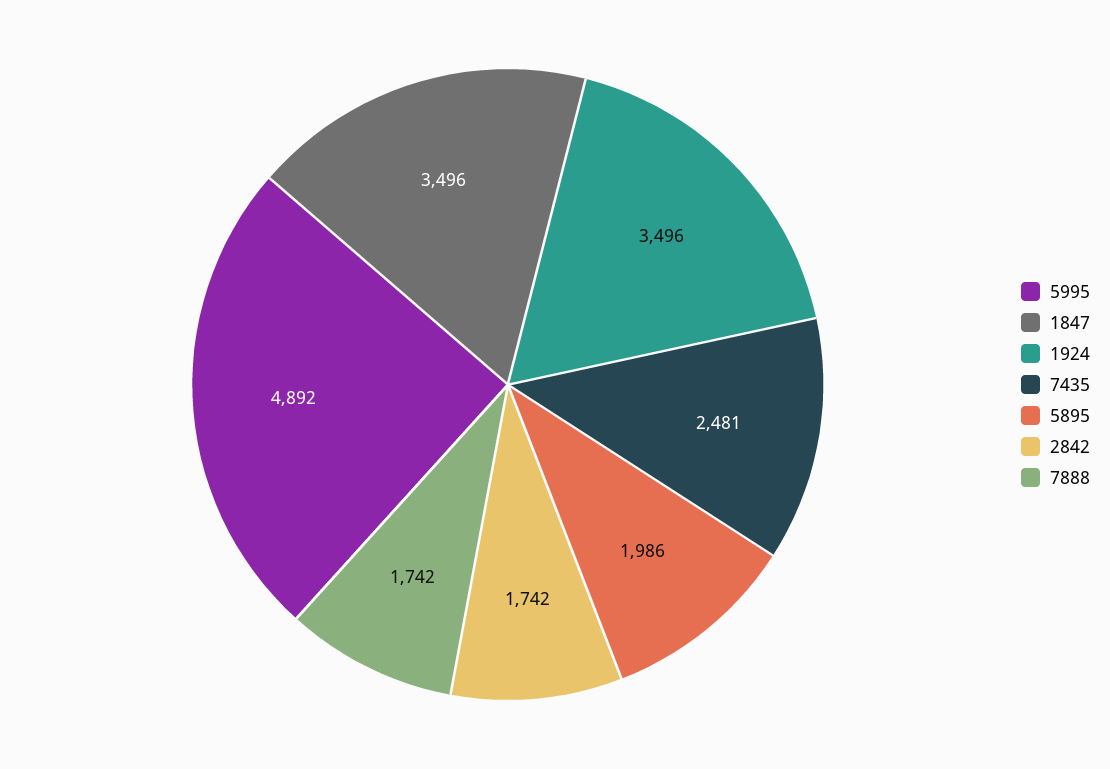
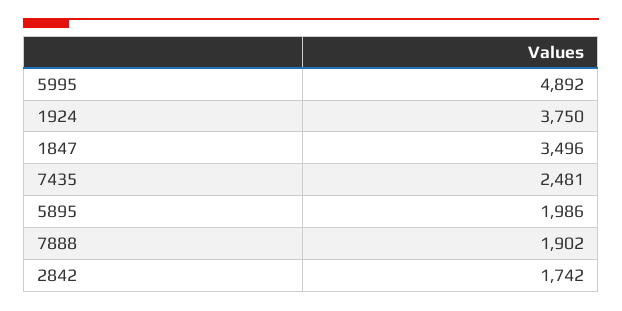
1924: 3496 -> 3750
7888: 1742 -> 1902

